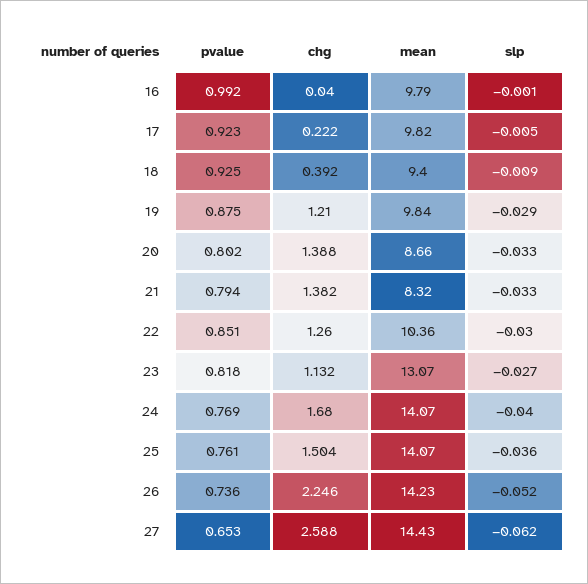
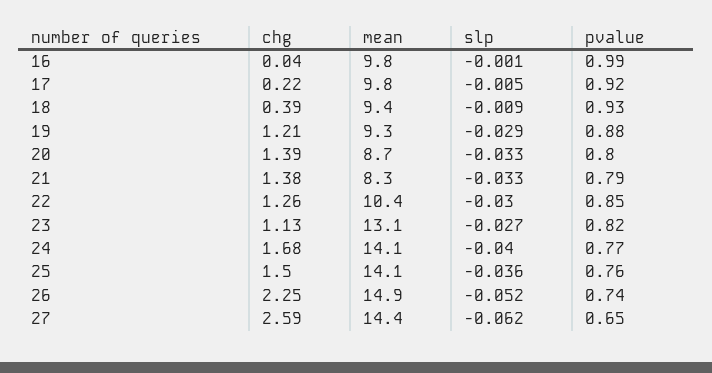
mean, 19: 9.84 -> 9.3
mean, 26: 14.23 -> 14.9

